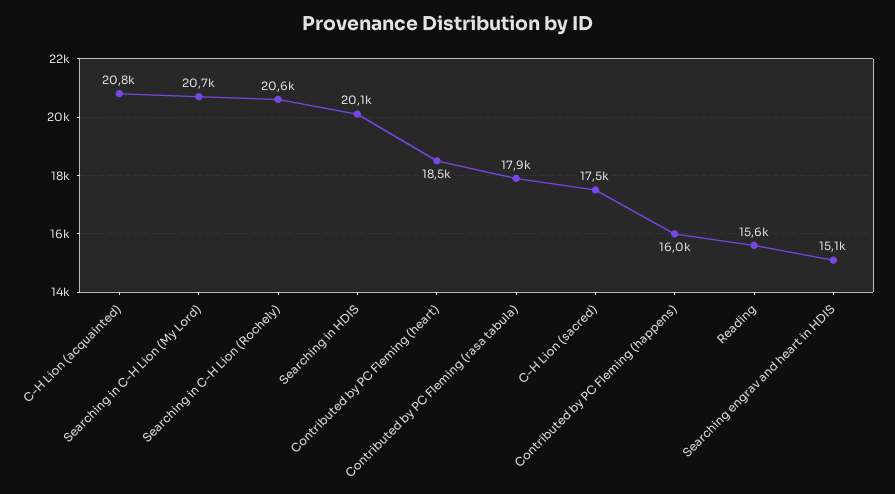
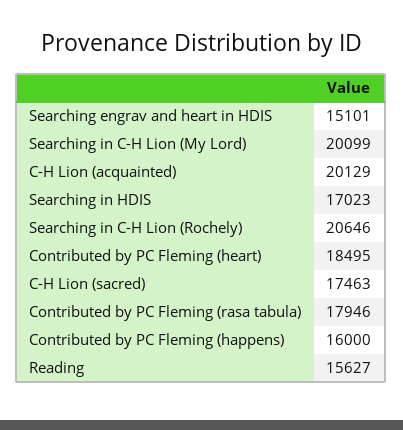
C-H Lion (acquainted): 20800 -> 20129
Searching in C-H Lion (My Lord): 20700 -> 20099
Searching in HDIS: 20100 -> 17023

